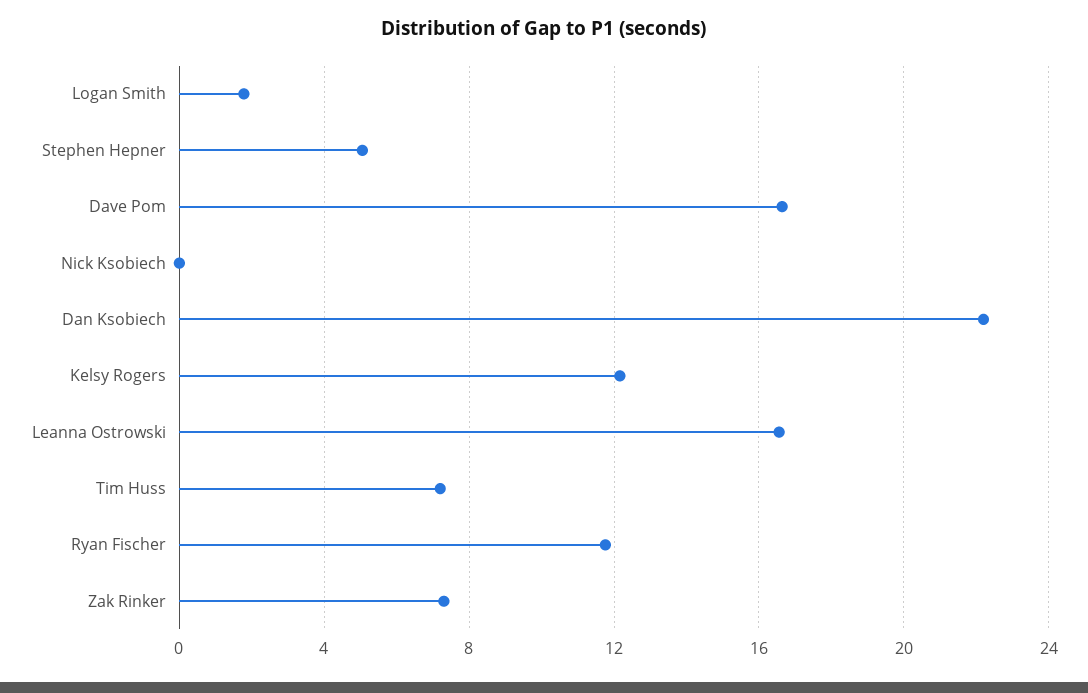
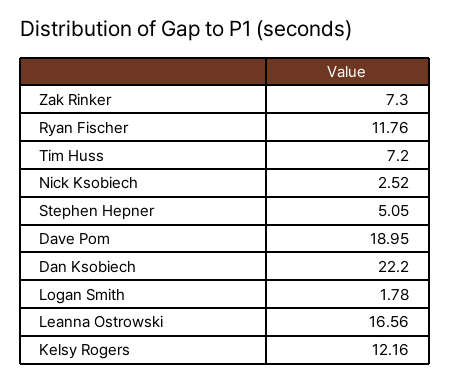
Dave Pom: 16.5 -> 18.95
Nick Ksobiech: 0 -> 2.52

